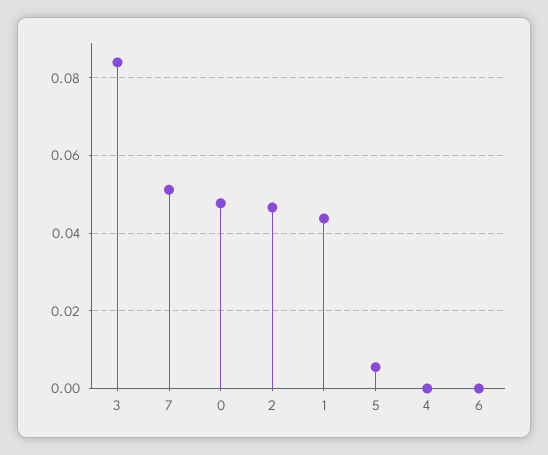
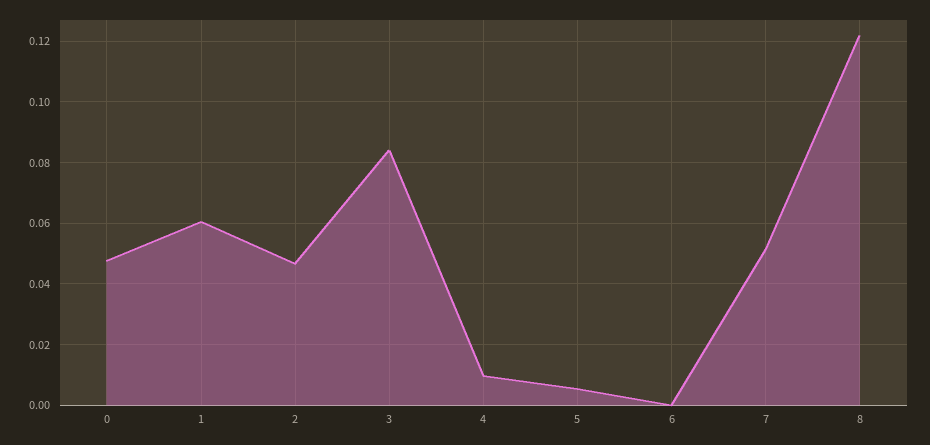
1: 0.044 -> 0.06
4: 0 -> 0.01
8: none -> 0.122

